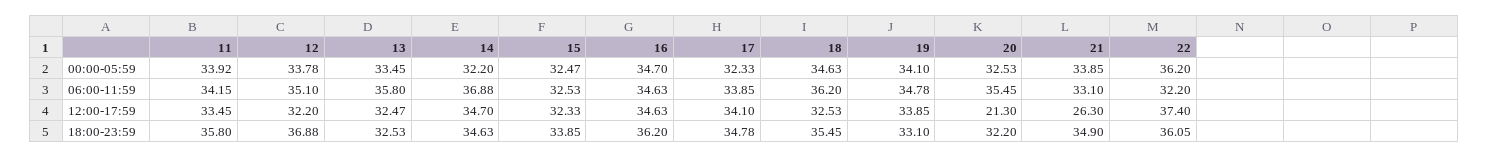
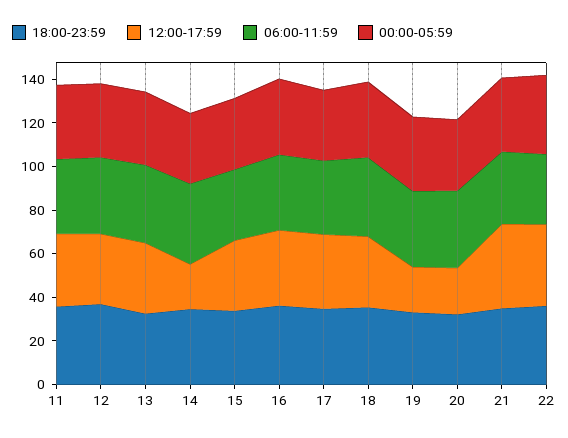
12:00-17:59, 14: 34.7 -> 20
12:00-17:59, 19: 33.85 -> 20
12:00-17:59, 21: 26.3 -> 40

